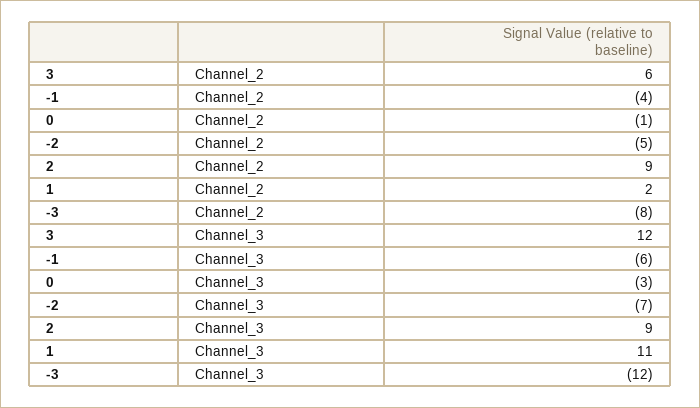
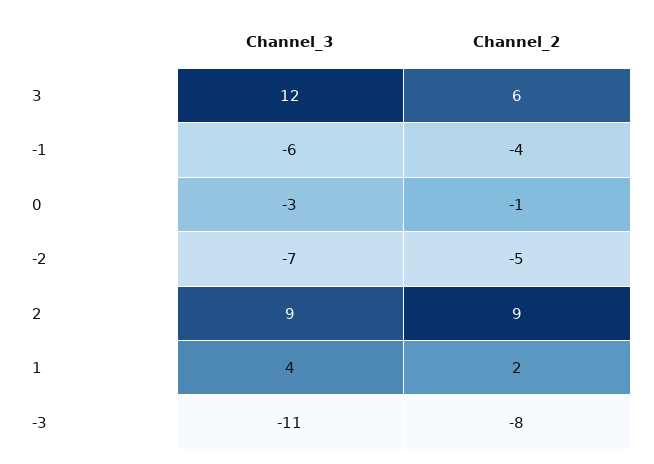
1, Channel_3: 11 -> 4
-3, Channel_3: -12 -> -11

